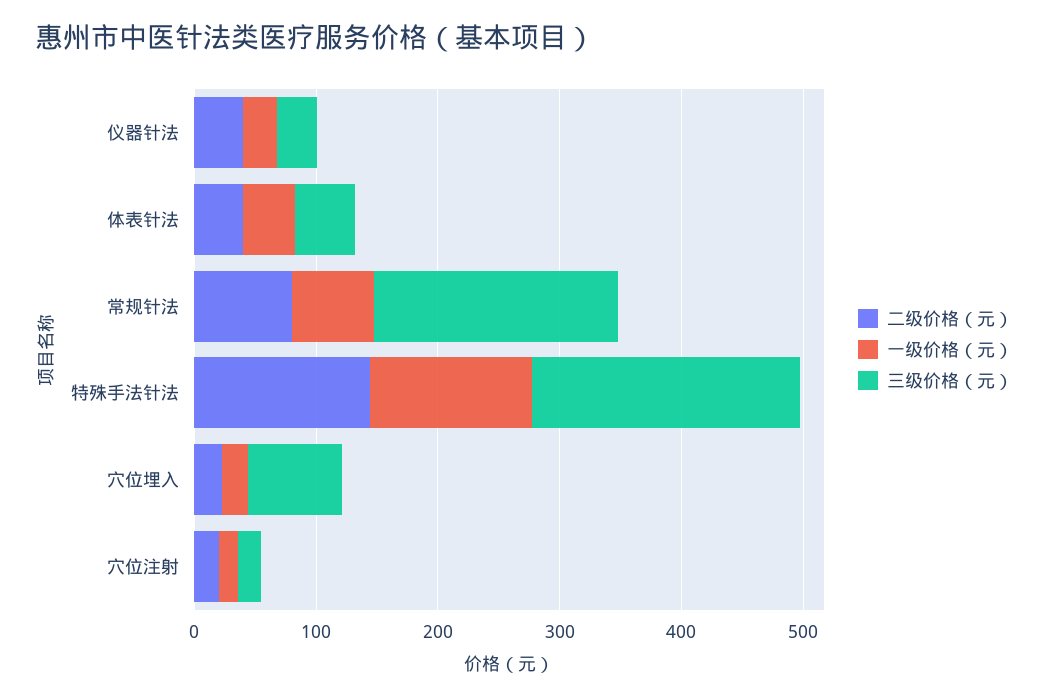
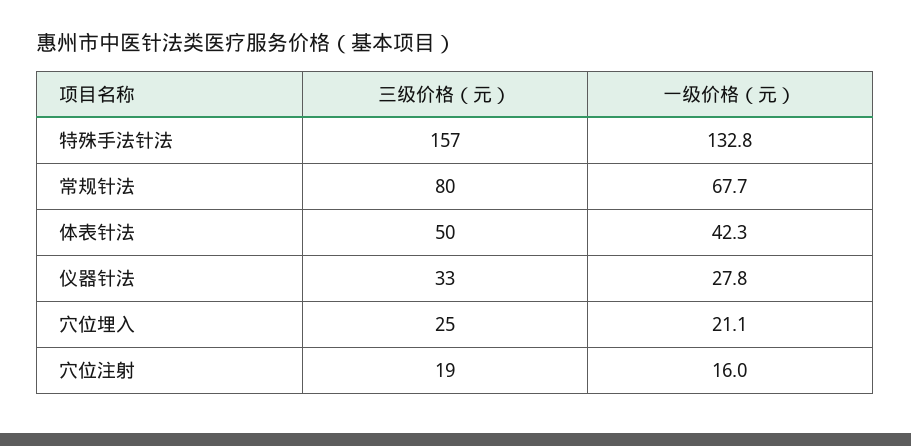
二级价格（元）, 仪器针法: 40 -> none
二级价格（元）, 体表针法: 40 -> none
二级价格（元）, 常规针法: 80 -> none
三级价格（元）, 常规针法: 200 -> 80
二级价格（元）, 特殊手法针法: 140 -> none
三级价格（元）, 特殊手法针法: 220 -> 157
二级价格（元）, 穴位埋入: 20 -> none
三级价格（元）, 穴位埋入: 80 -> 25
二级价格（元）, 穴位注射: 20 -> none

